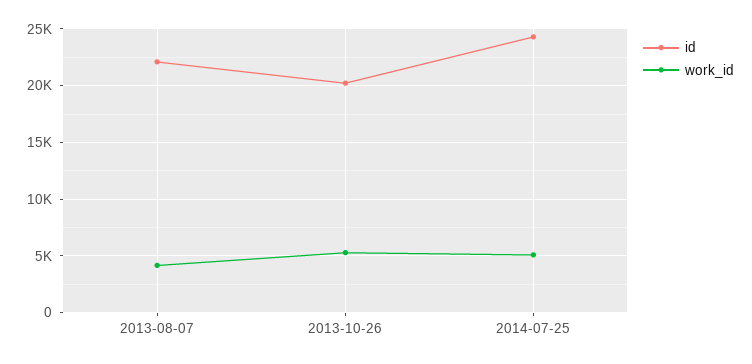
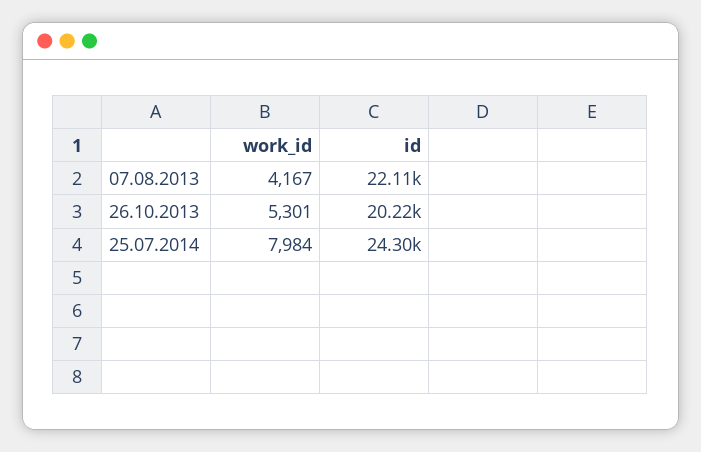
work_id, 2014-07-25: 5000 -> 7984

